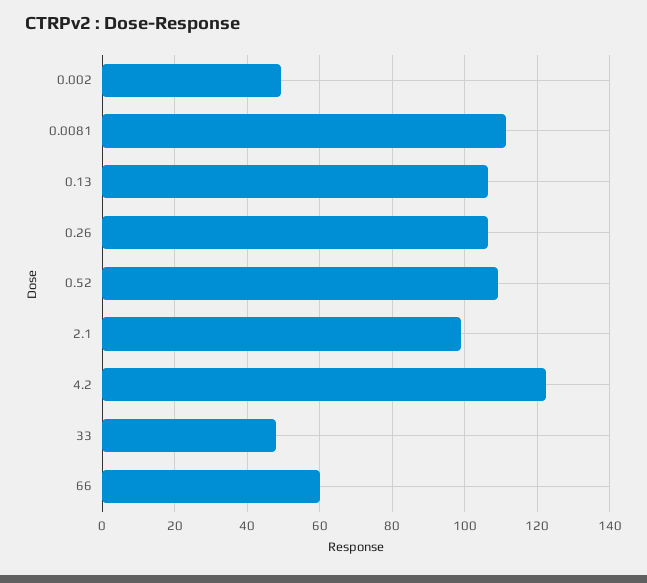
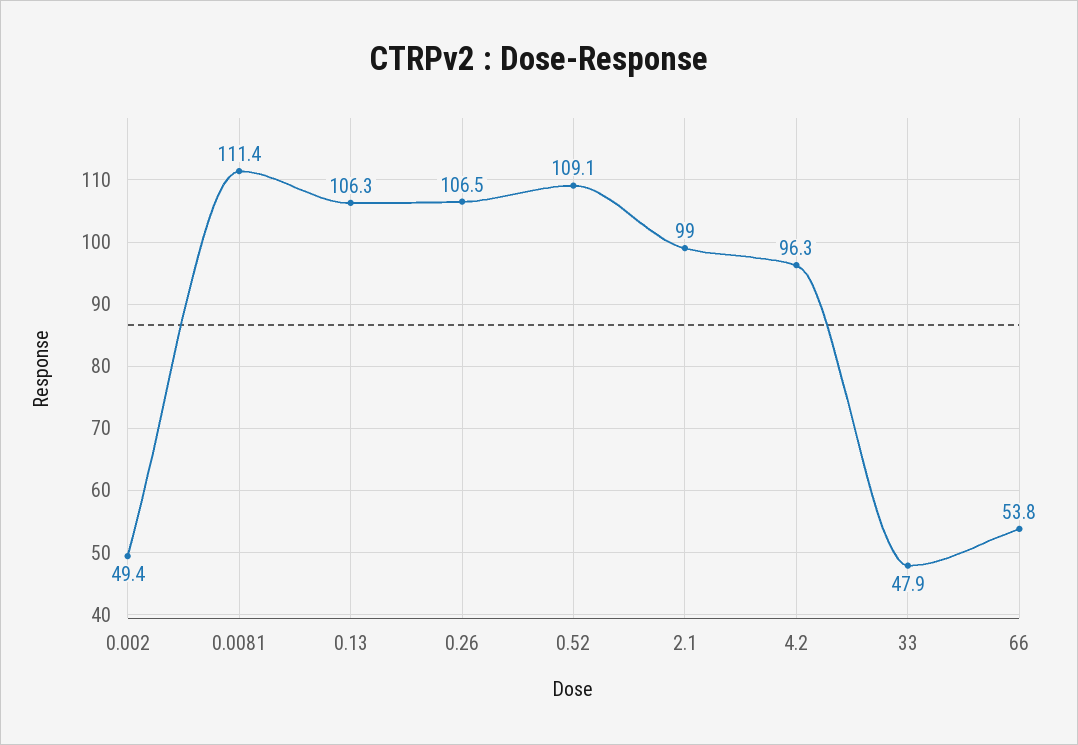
4.2: 122 -> 96.3
66: 60 -> 53.8

